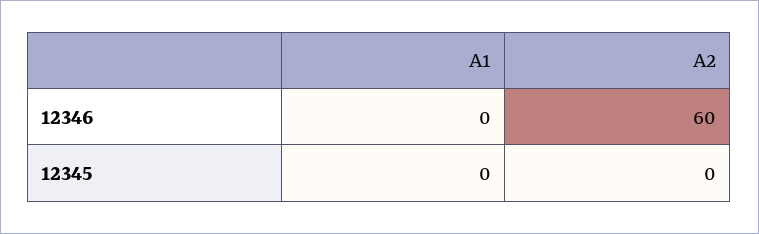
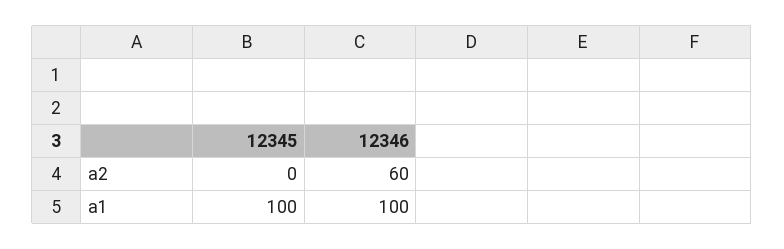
A1, 12346: 0 -> 100
A1, 12345: 0 -> 100

